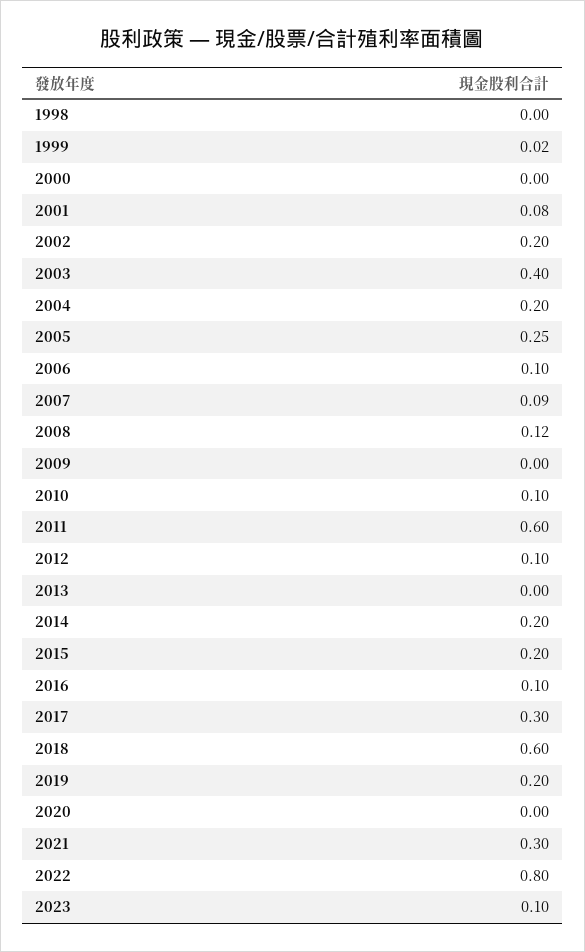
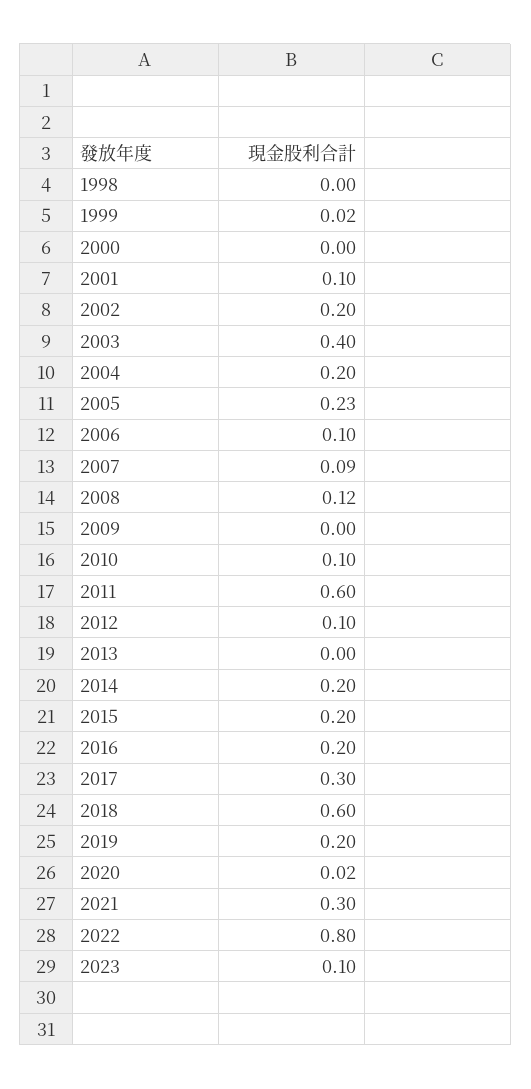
2001: 0.08 -> 0.1
2005: 0.25 -> 0.23
2016: 0.1 -> 0.2
2020: 0 -> 0.02

